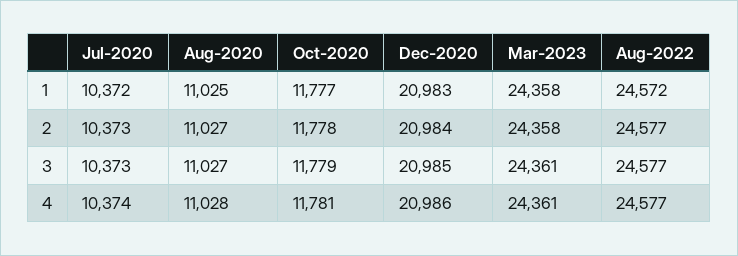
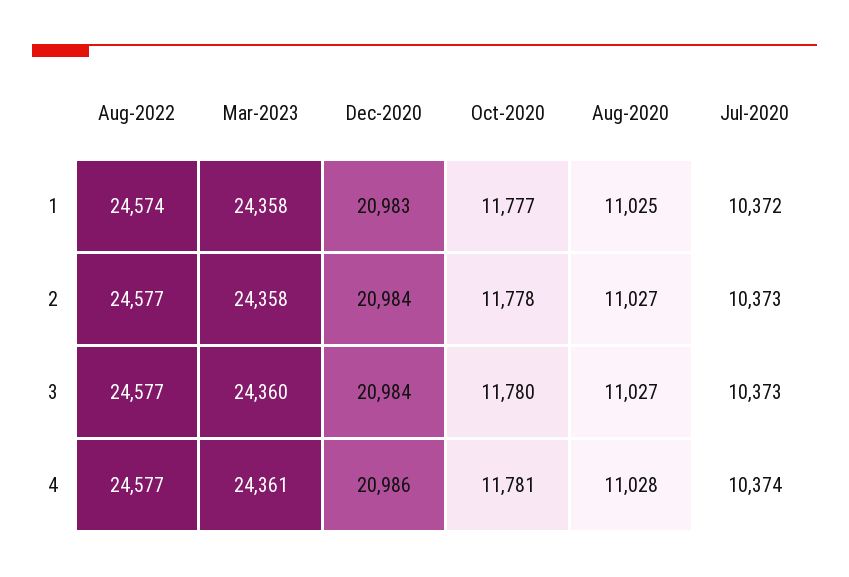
Aug-2022, 1: 24572 -> 24574
Oct-2020, 3: 11779 -> 11780
Dec-2020, 3: 20985 -> 20984
Mar-2023, 3: 24361 -> 24360

